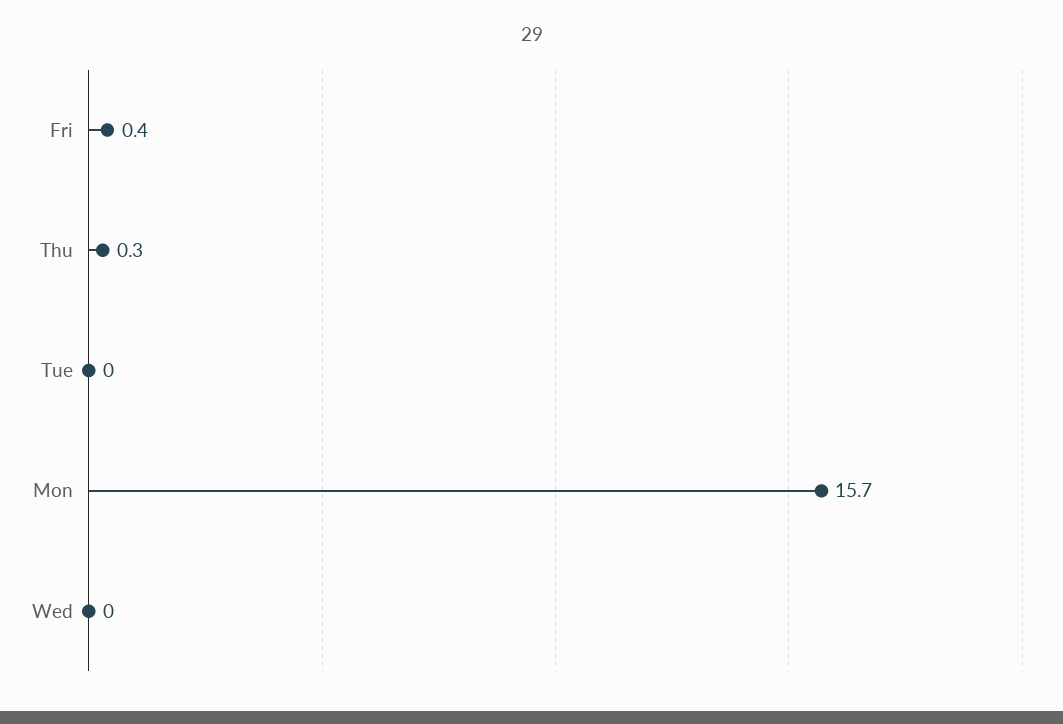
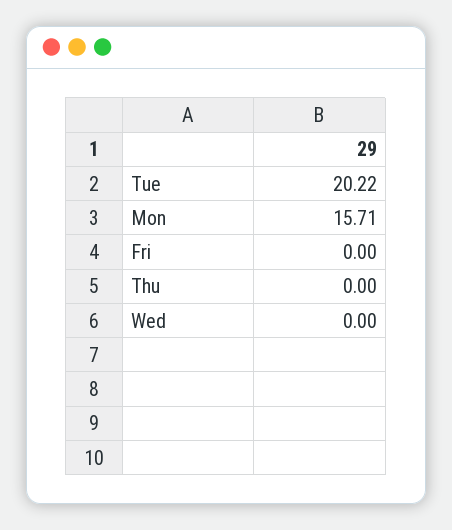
Fri: 0.4 -> 0
Thu: 0.3 -> 0
Tue: 0 -> 20.22

